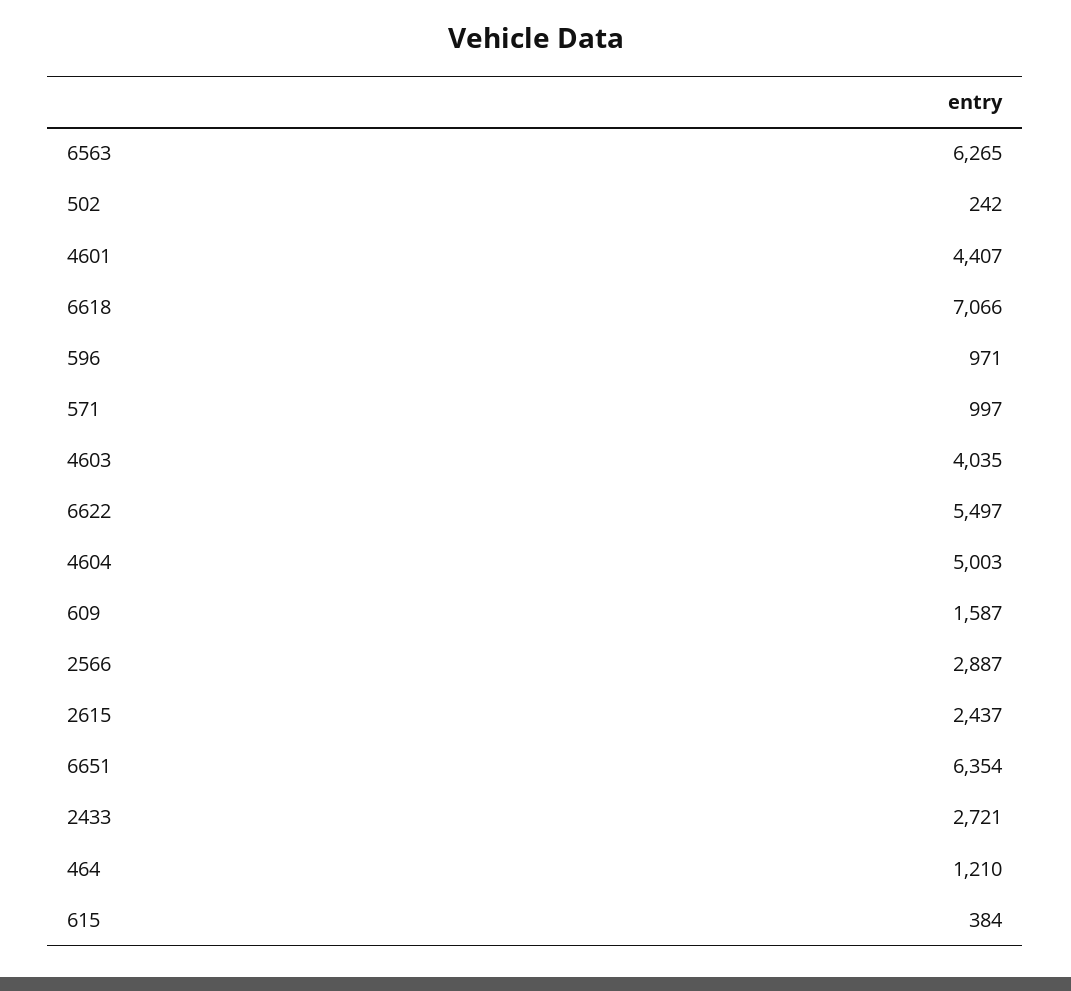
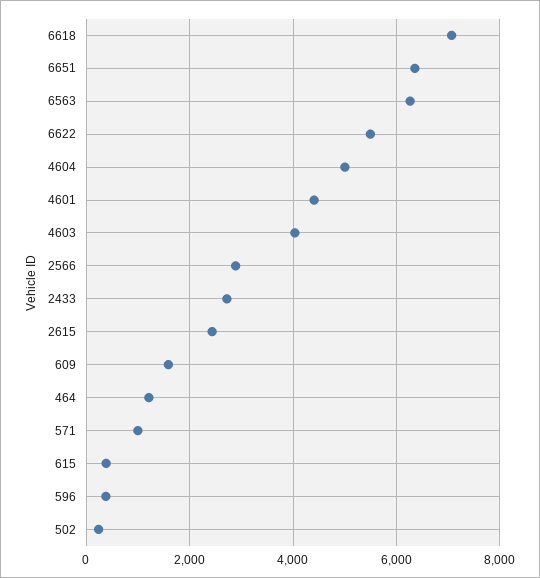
596: 971 -> 400

